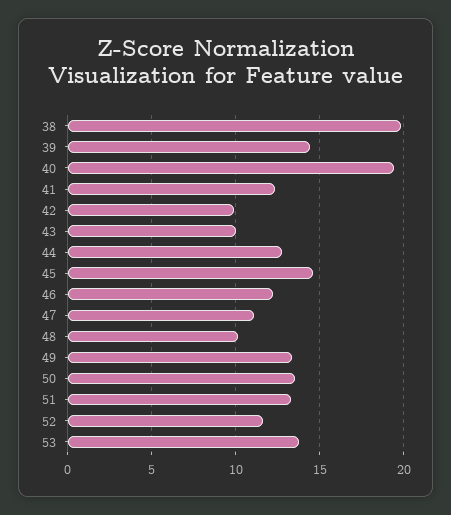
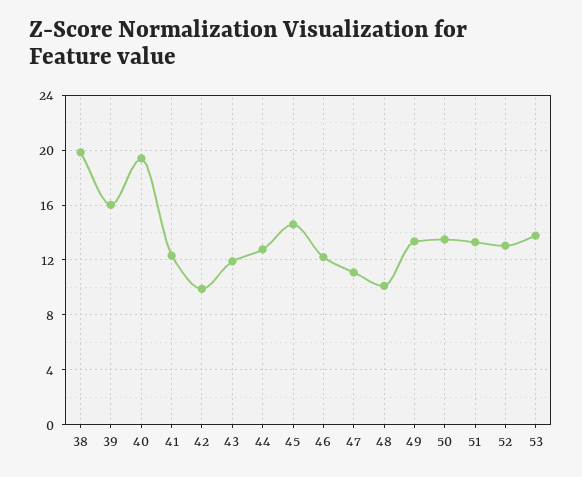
39: 14.5 -> 16
43: 10 -> 12
52: 11.5 -> 13

